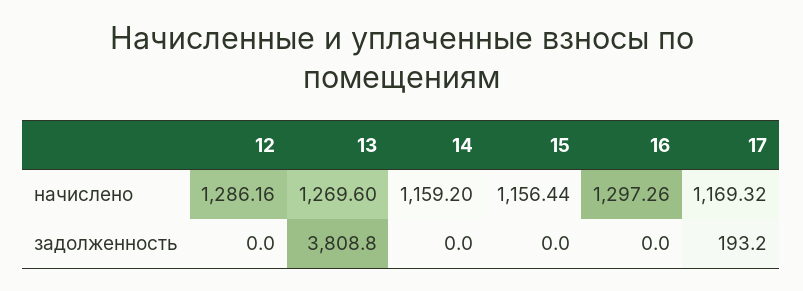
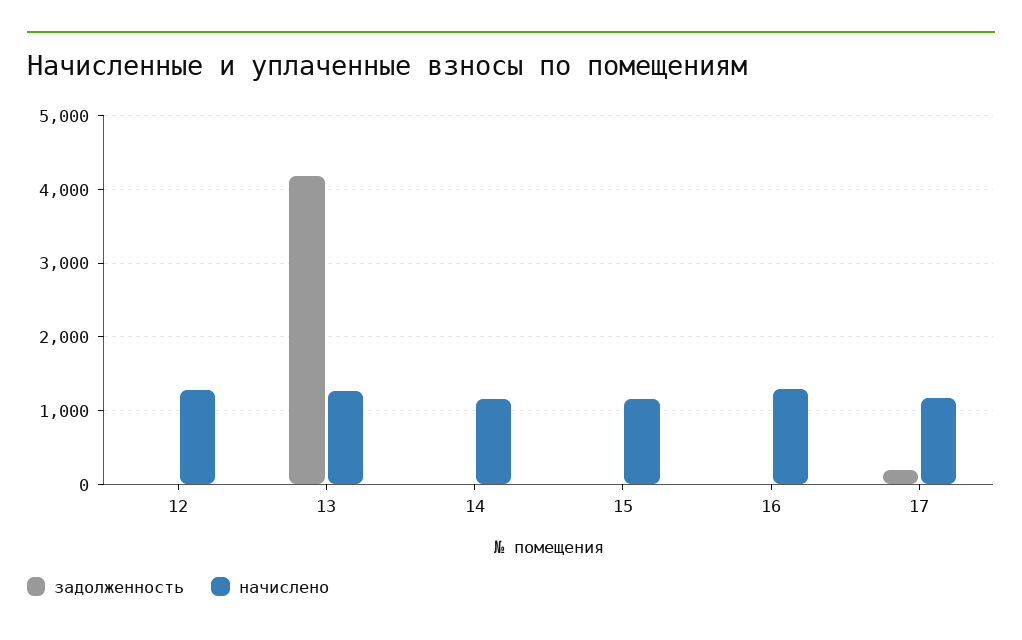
задолженность, 13: 3808.8 -> 4200

